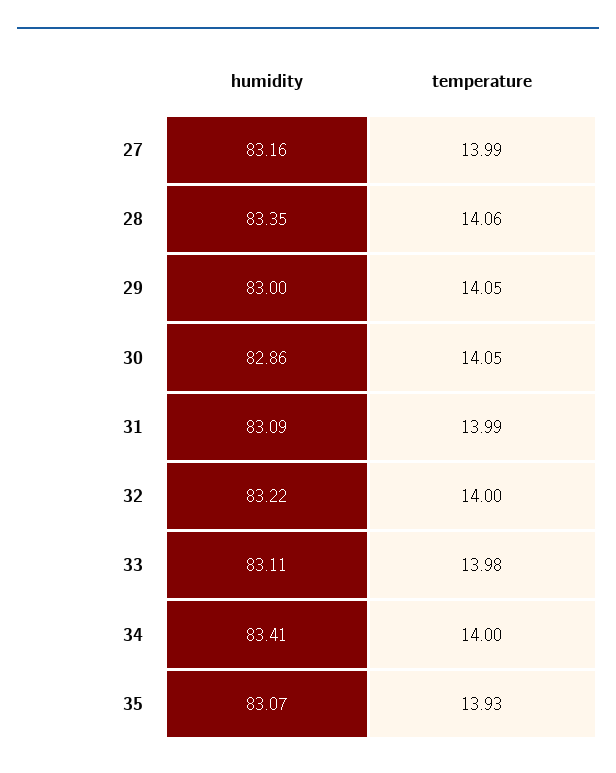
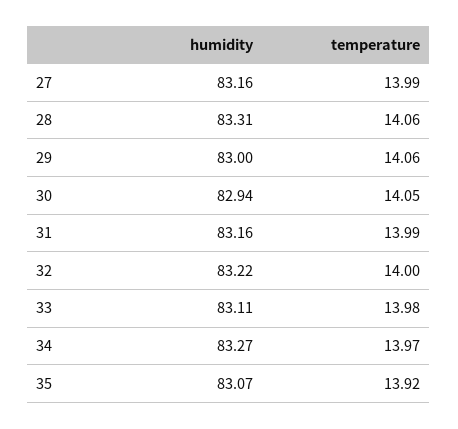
humidity, 28: 83.35 -> 83.31
temperature, 29: 14.05 -> 14.06
humidity, 30: 82.86 -> 82.94
humidity, 31: 83.09 -> 83.16
humidity, 34: 83.41 -> 83.27
temperature, 34: 14 -> 13.97
temperature, 35: 13.93 -> 13.92

